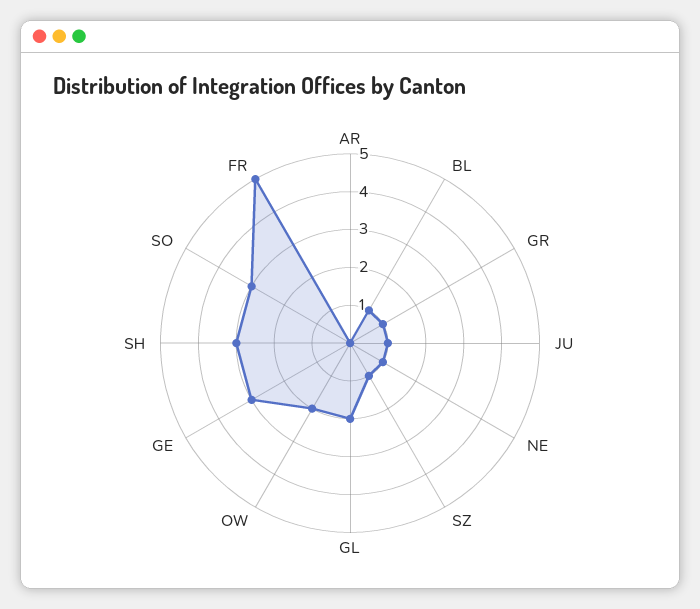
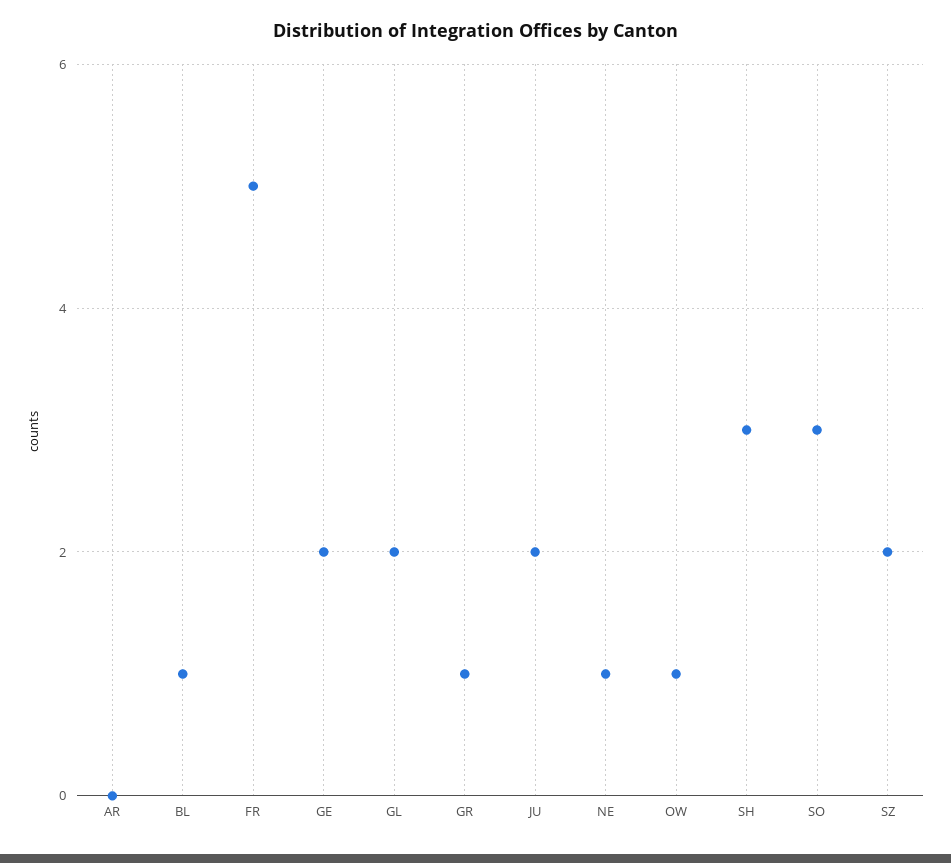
JU: 1 -> 2
SZ: 1 -> 2
OW: 2 -> 1
GE: 3 -> 2

